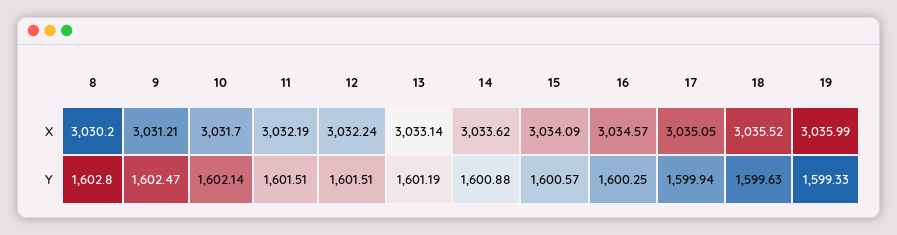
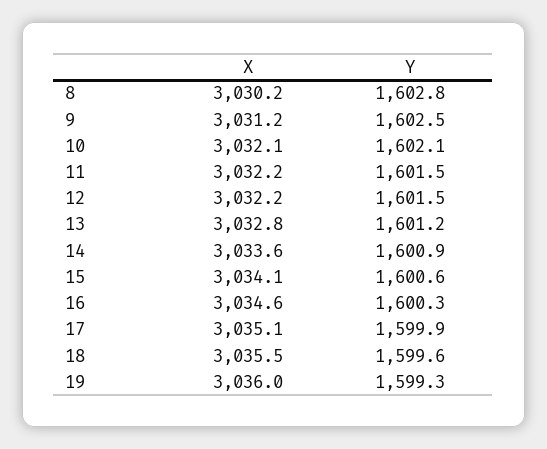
10, X: 3031.7 -> 3032.1
13, X: 3033.14 -> 3032.8

